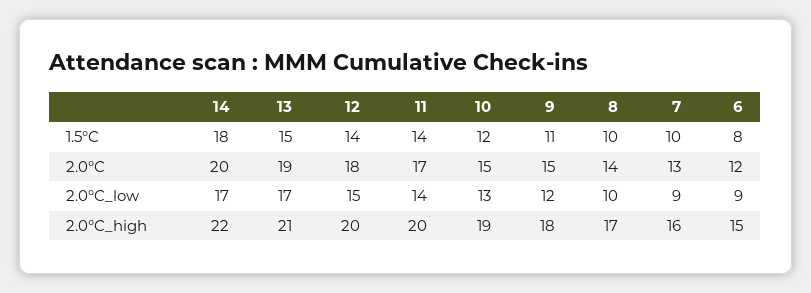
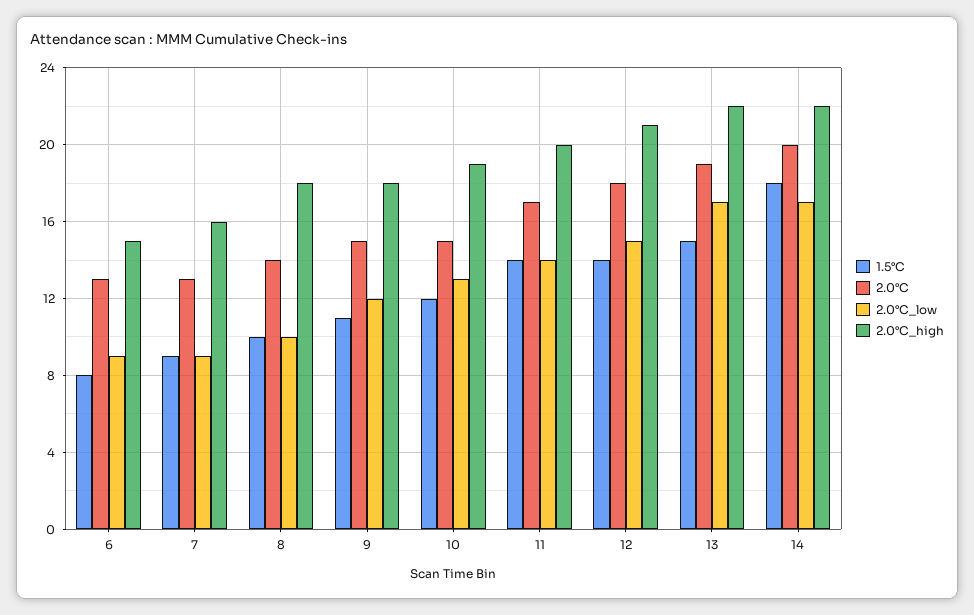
1.5°C, 7: 10 -> 9
2.0°C, 6: 12 -> 13
2.0°C_high, 13: 21 -> 22
2.0°C_high, 12: 20 -> 21
2.0°C_high, 8: 17 -> 18

